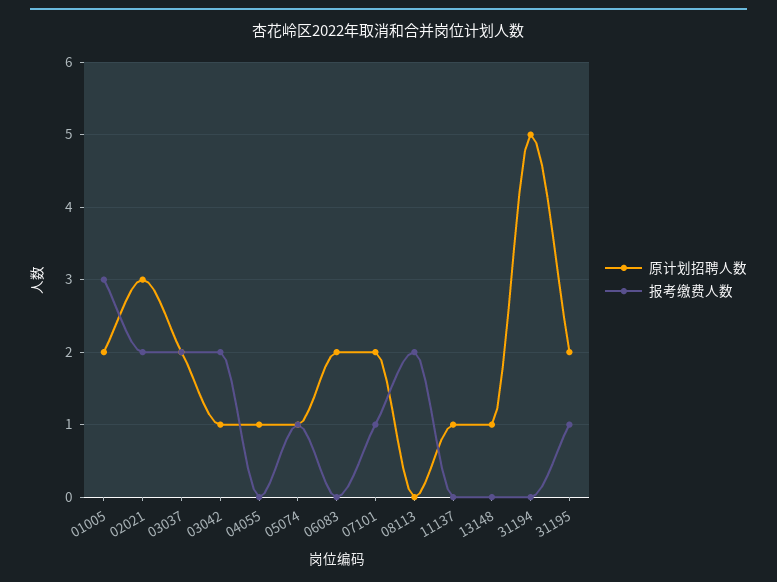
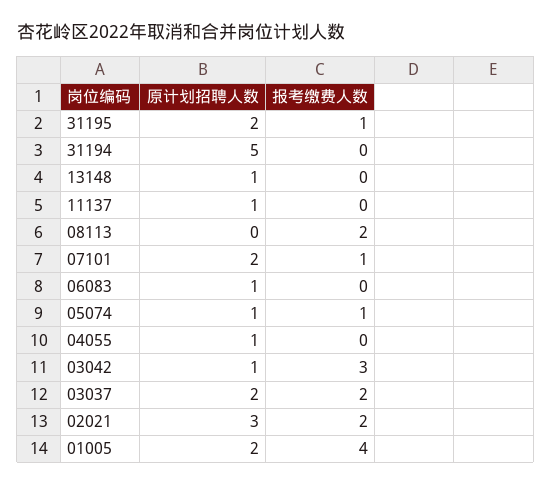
报考缴费人数, 01005: 3 -> 4
报考缴费人数, 03042: 2 -> 3
原计划招聘人数, 06083: 2 -> 1

